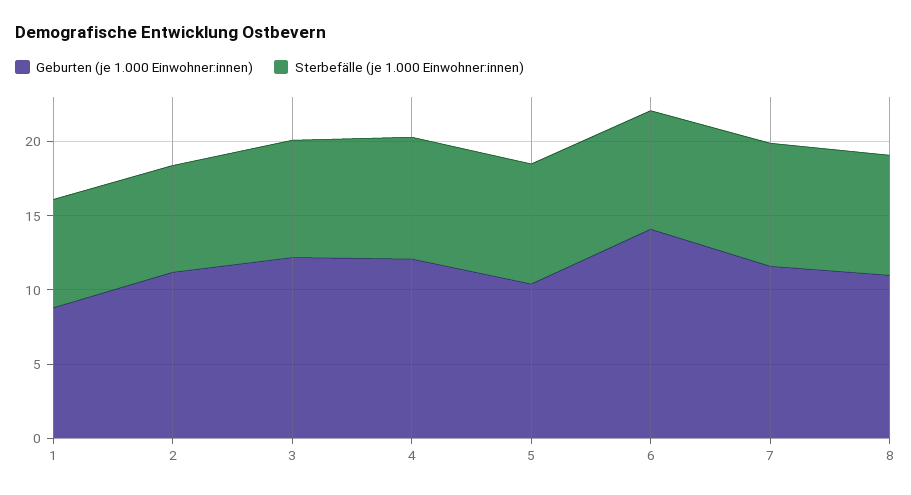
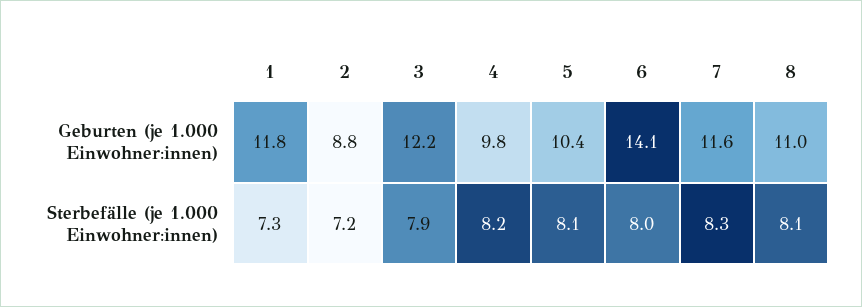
Geburten (je 1.000 Einwohner:innen), 1: 9 -> 11.8
Geburten (je 1.000 Einwohner:innen), 2: 11 -> 8.8
Geburten (je 1.000 Einwohner:innen), 4: 12 -> 9.8

